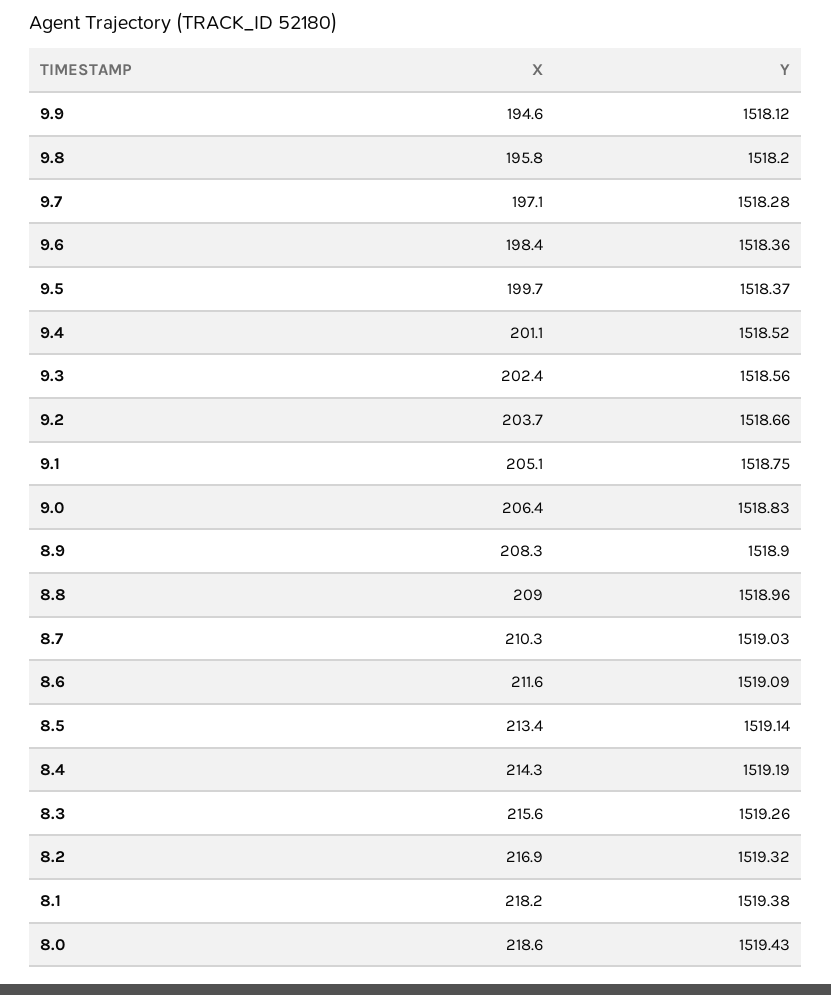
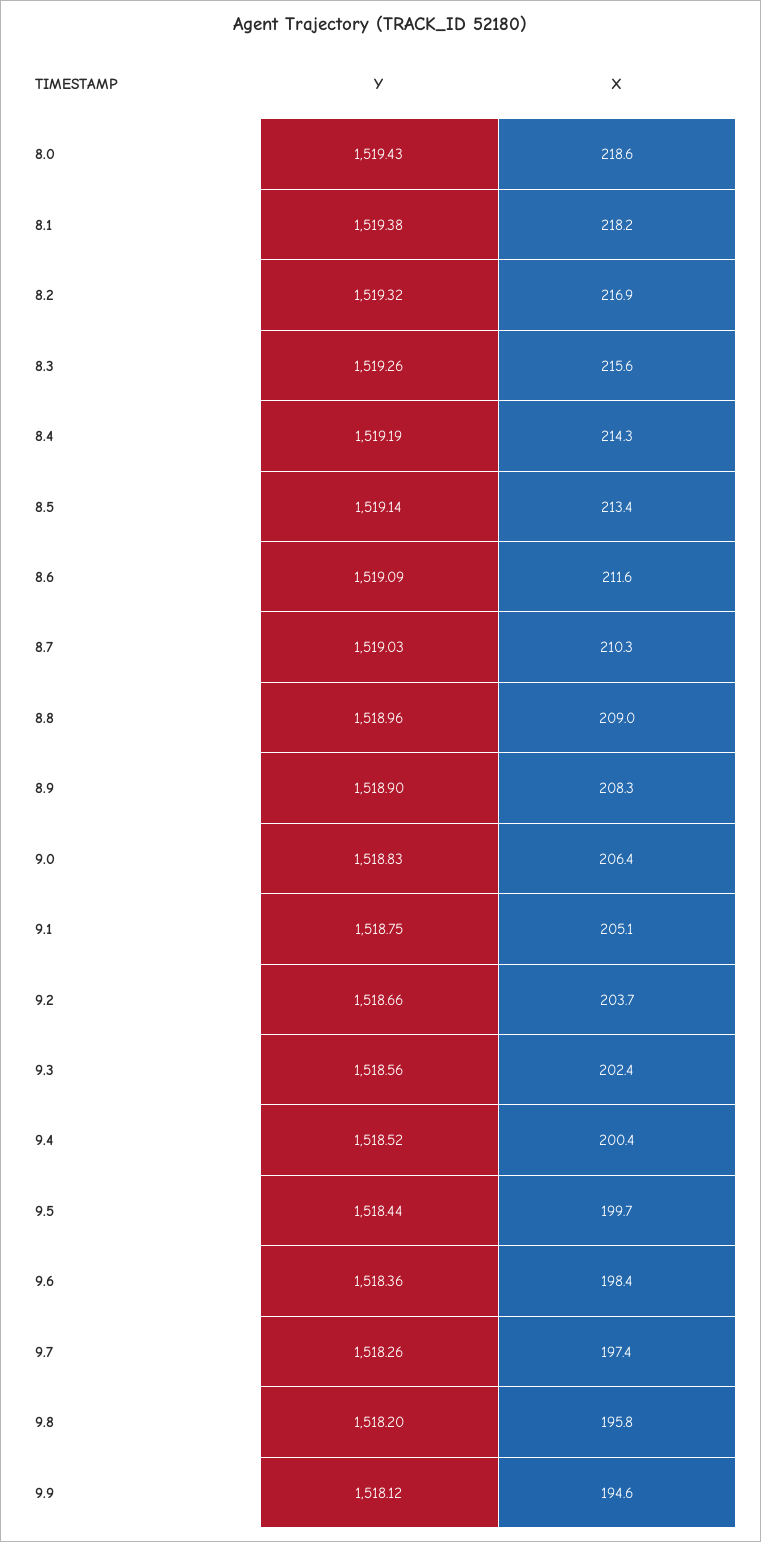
X, 9.7: 197.1 -> 197.4
Y, 9.7: 1518.28 -> 1518.26
Y, 9.5: 1518.37 -> 1518.44
X, 9.4: 201.1 -> 200.4

